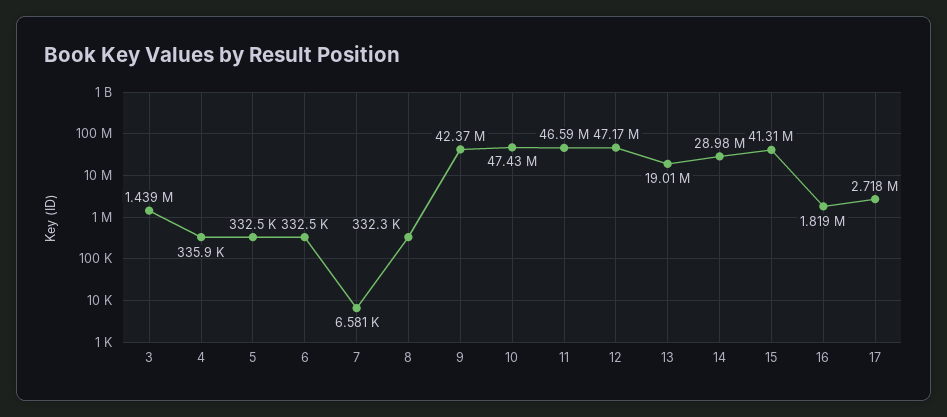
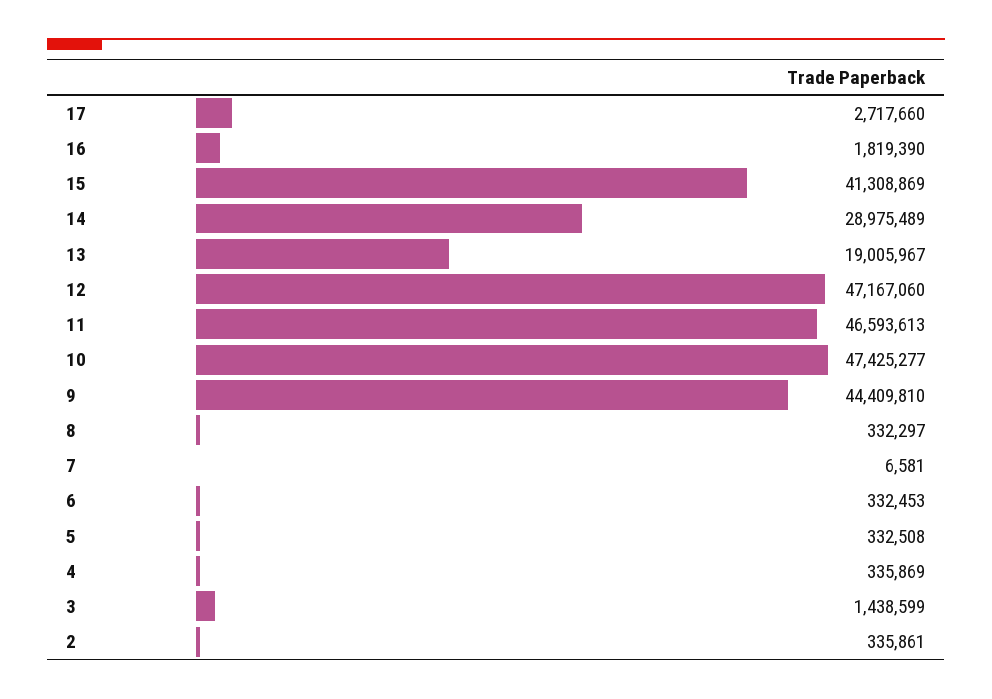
9: 42370000 -> 44409810
2: none -> 335861

